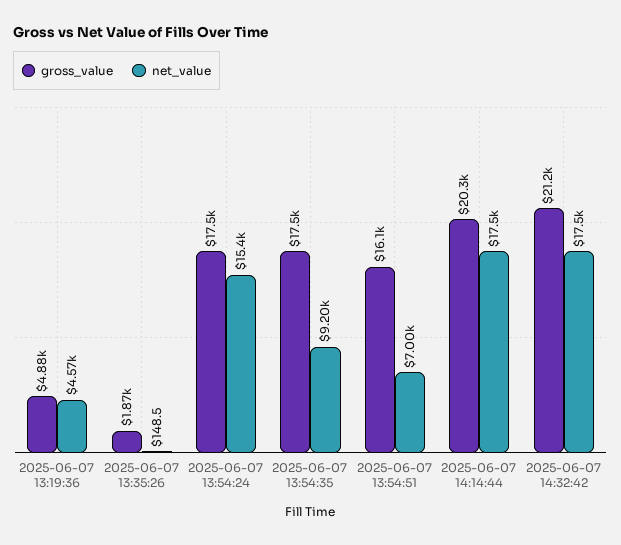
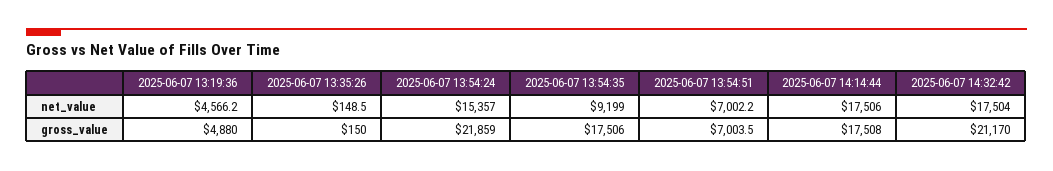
gross_value, 2025-06-07 13:35:26: 1870 -> 150
gross_value, 2025-06-07 13:54:24: 17500 -> 21859
gross_value, 2025-06-07 13:54:51: 16100 -> 7003.5
gross_value, 2025-06-07 14:14:44: 20300 -> 17508

